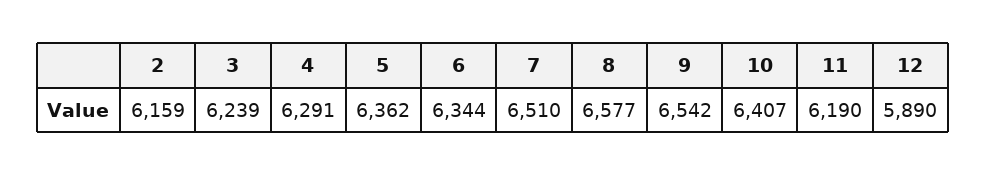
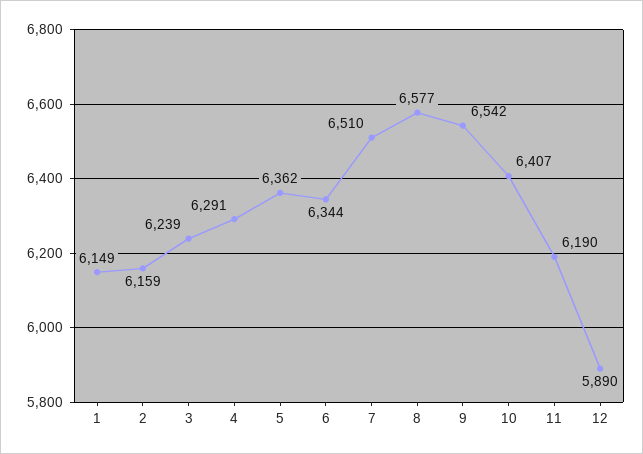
1: none -> 6149

